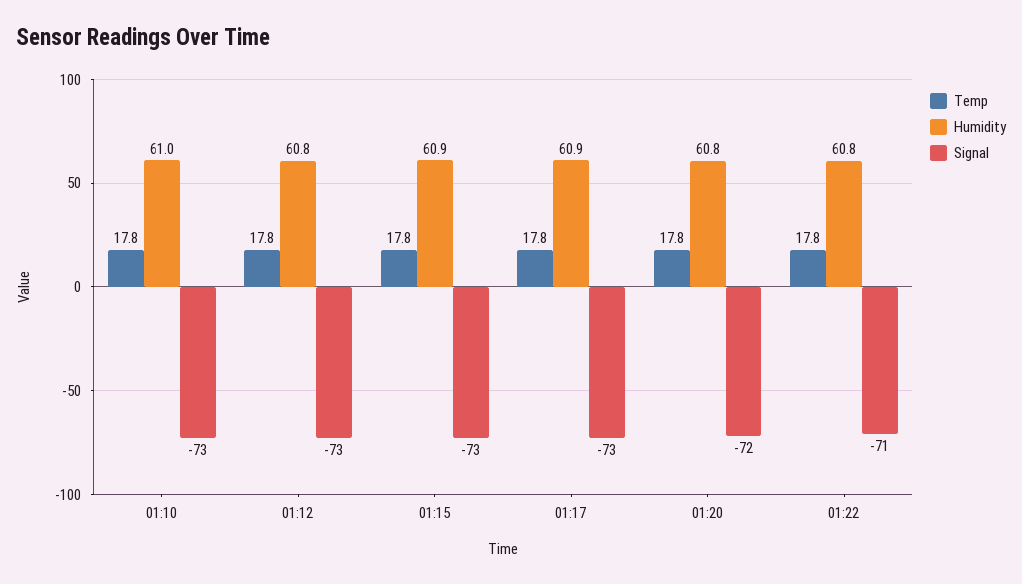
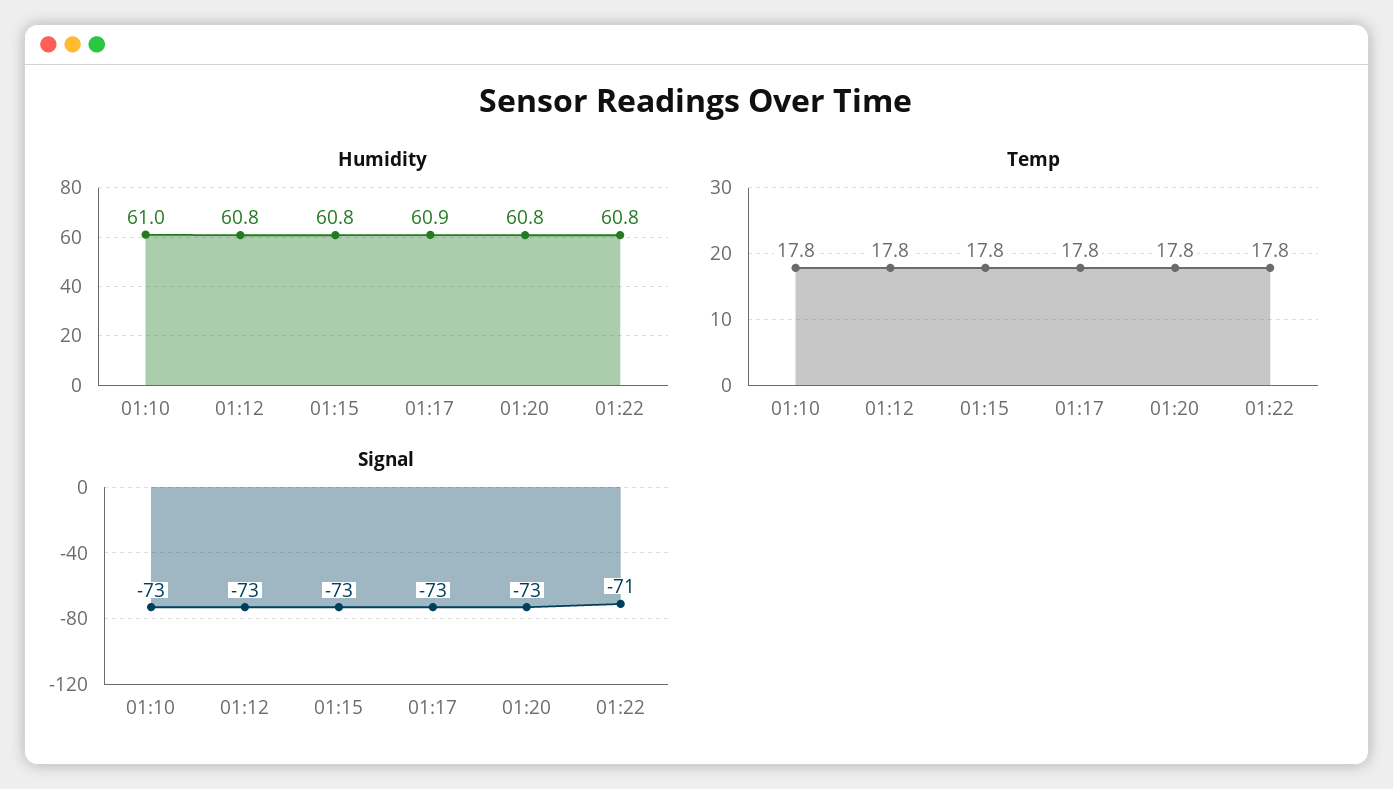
Humidity, 01:15: 60.9 -> 60.8
Signal, 01:20: -72 -> -73

